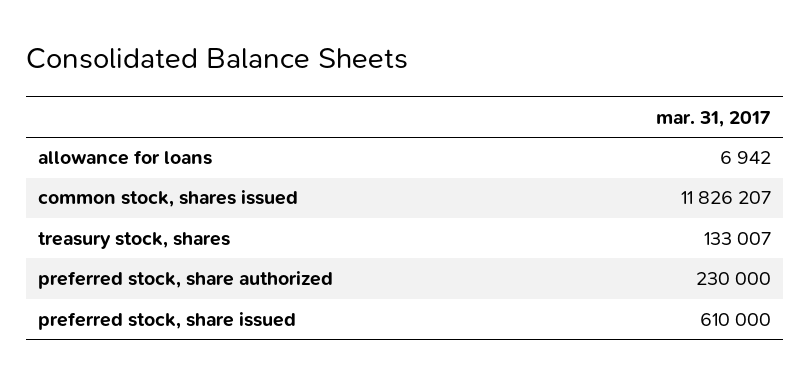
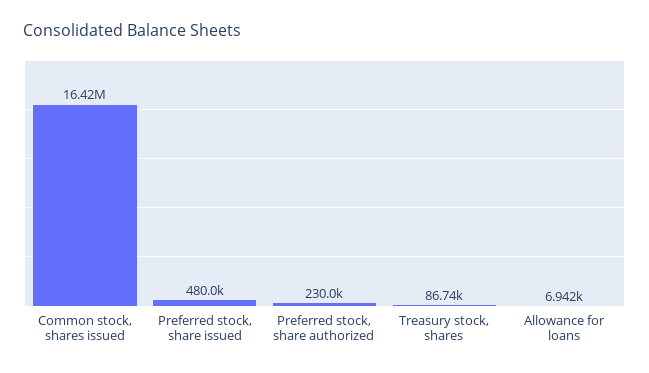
common stock, shares issued: 11826207 -> 16420000
treasury stock, shares: 133007 -> 86740
preferred stock, share issued: 610000 -> 480000

